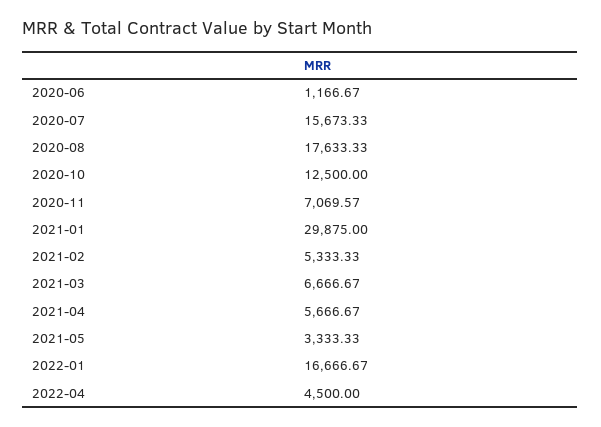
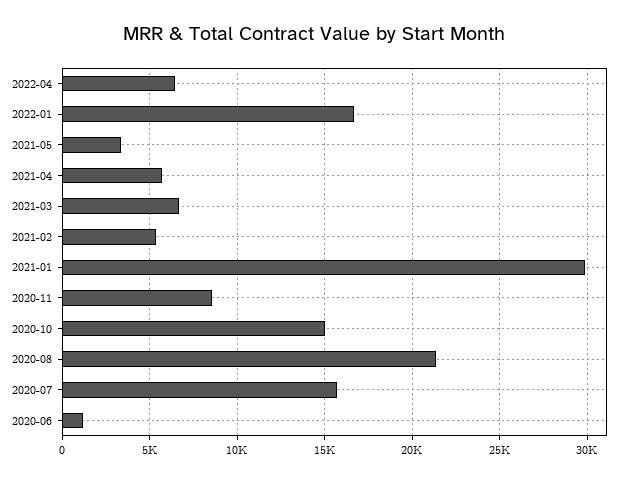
2020-08: 17633.33 -> 21500
2020-10: 12500 -> 15000
2020-11: 7069.57 -> 8500
2022-04: 4500 -> 6500

